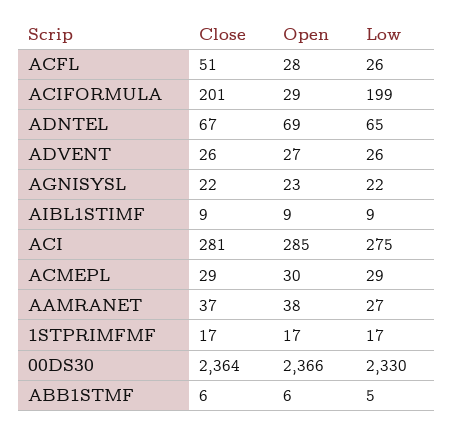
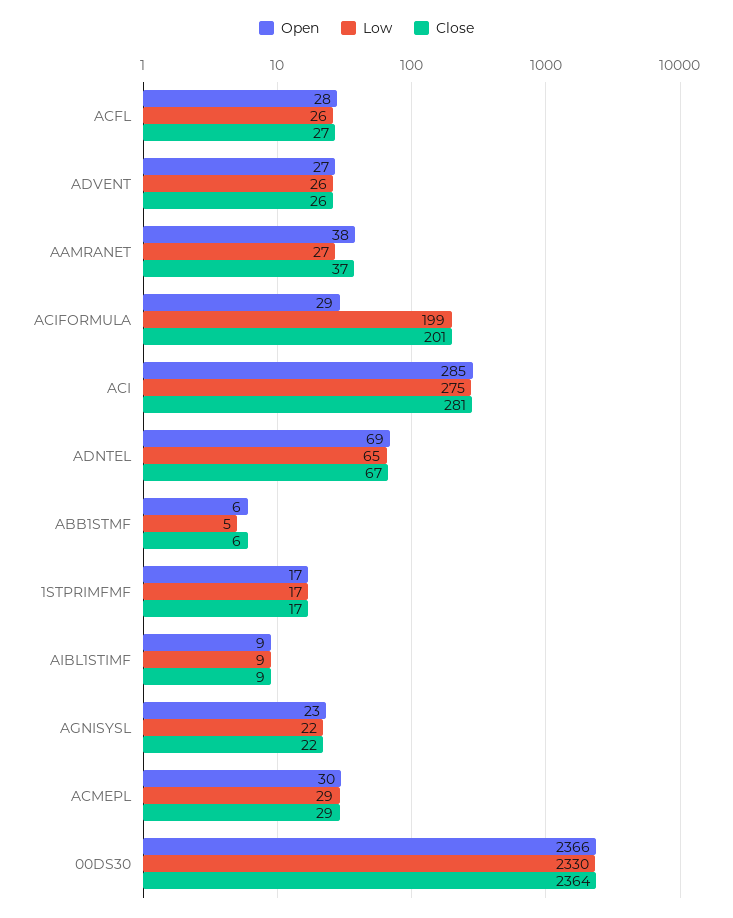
Close, ACFL: 51 -> 27

